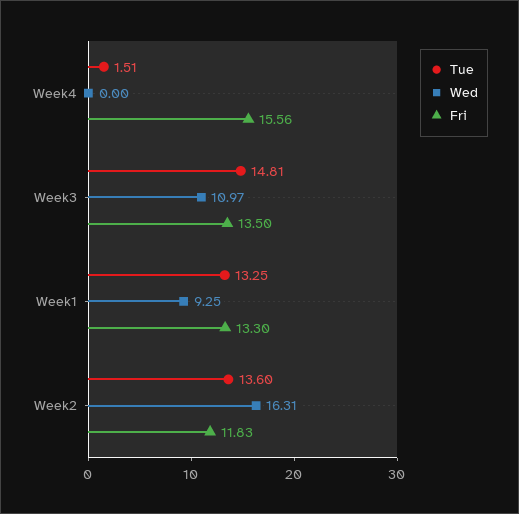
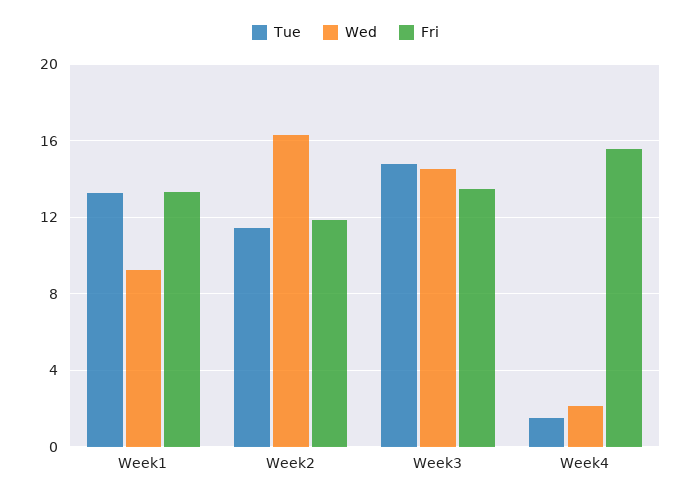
Wed, Week4: 0 -> 2
Wed, Week3: 10.97 -> 14.5
Tue, Week2: 13.6 -> 11.5

